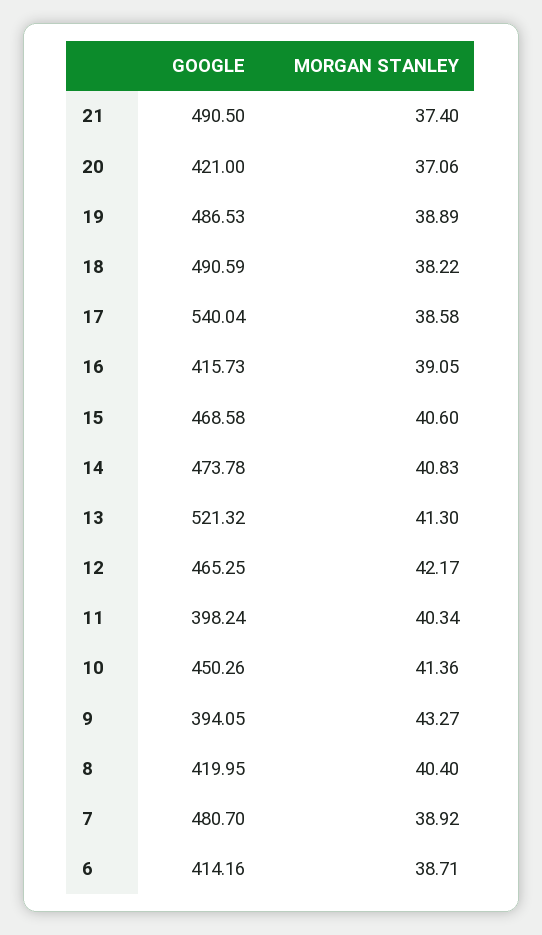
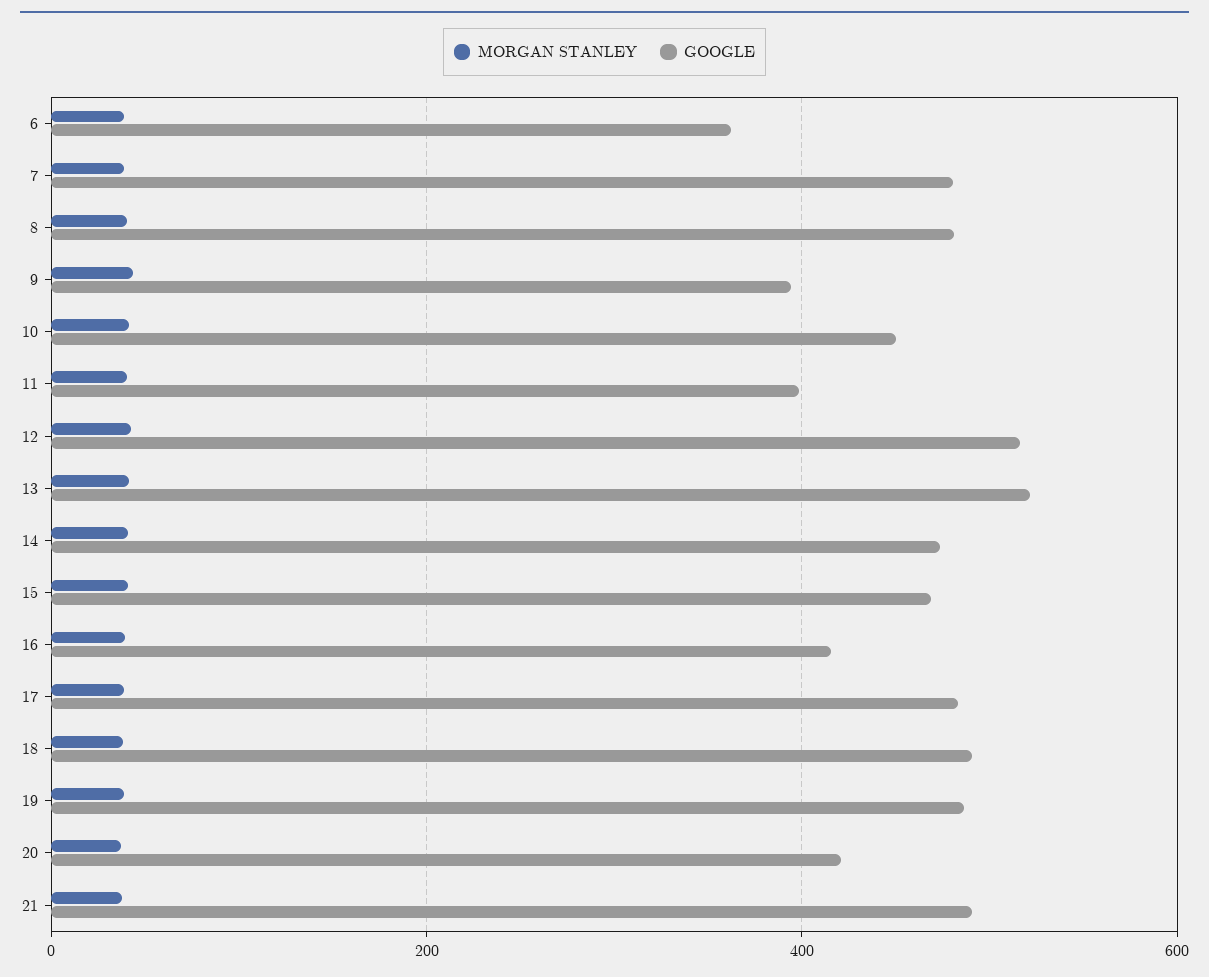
GOOGLE, 17: 540.04 -> 480
GOOGLE, 12: 465.25 -> 520
GOOGLE, 8: 419.95 -> 480
GOOGLE, 6: 414.16 -> 360

